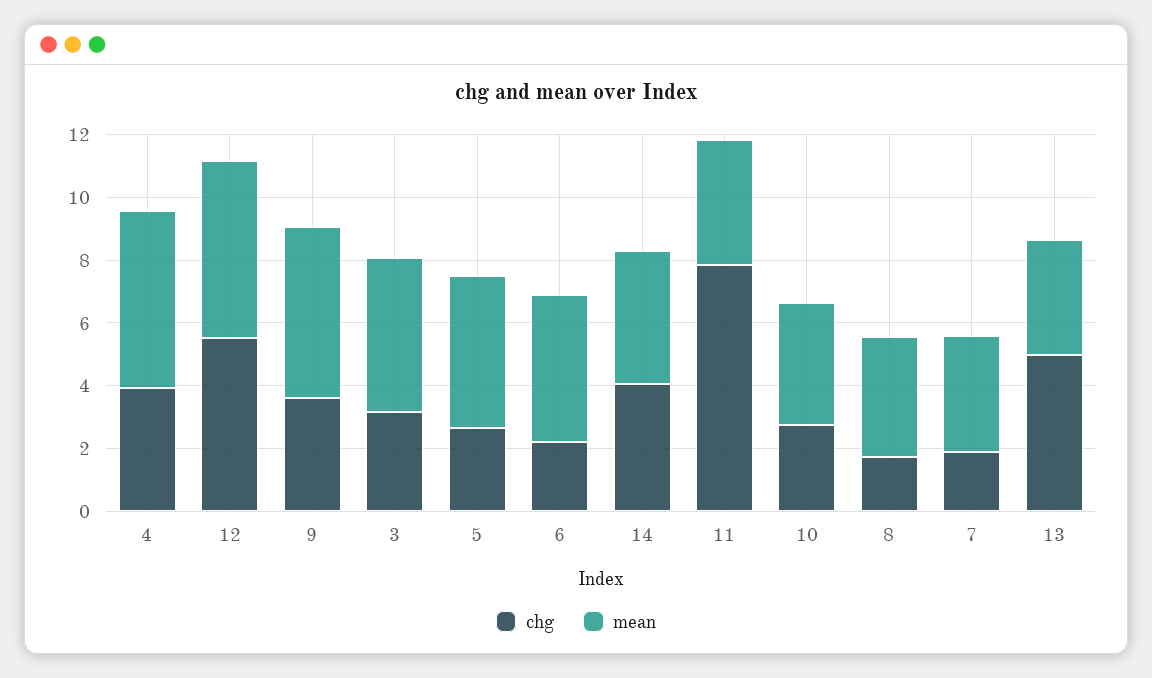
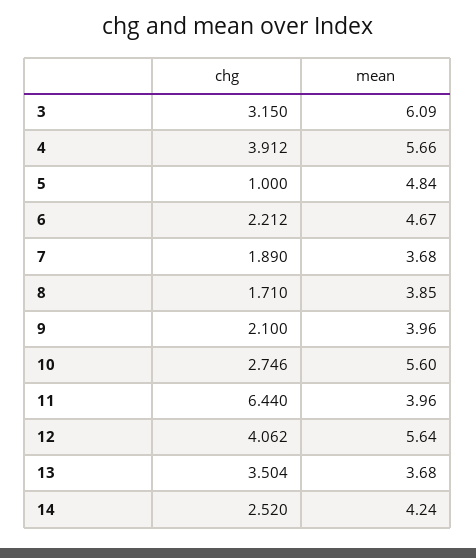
chg, 12: 5.5 -> 4.062
chg, 9: 3.5 -> 2.1
mean, 9: 5.5 -> 3.96
mean, 3: 5 -> 6.09
chg, 5: 2.5 -> 1
chg, 14: 4 -> 2.52
chg, 11: 8 -> 6.44
mean, 10: 4 -> 5.6
chg, 13: 5 -> 3.504

